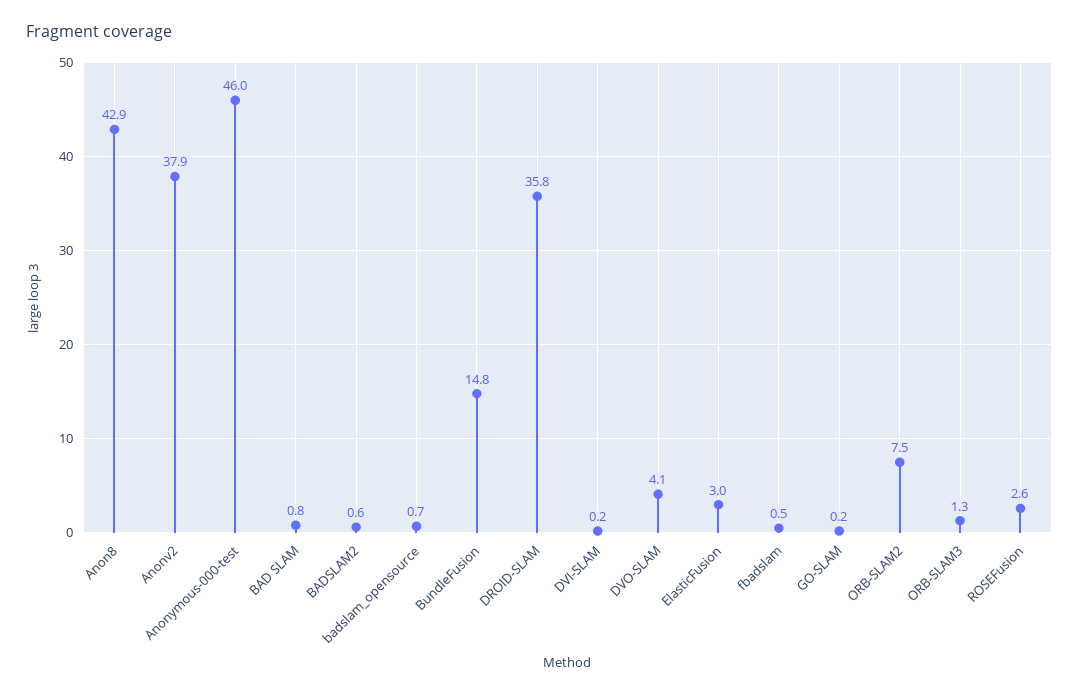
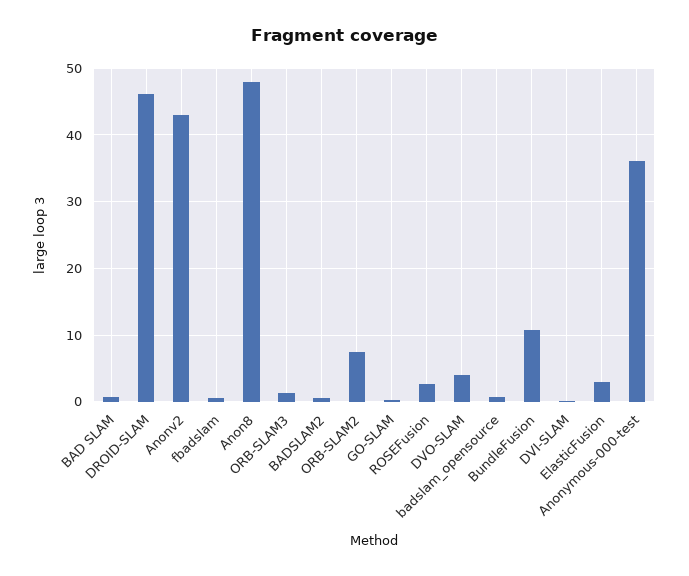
Anon8: 42.9 -> 48
Anonv2: 37.9 -> 43
Anonymous-000-test: 46 -> 36
BundleFusion: 14.8 -> 11
DROID-SLAM: 35.8 -> 46

